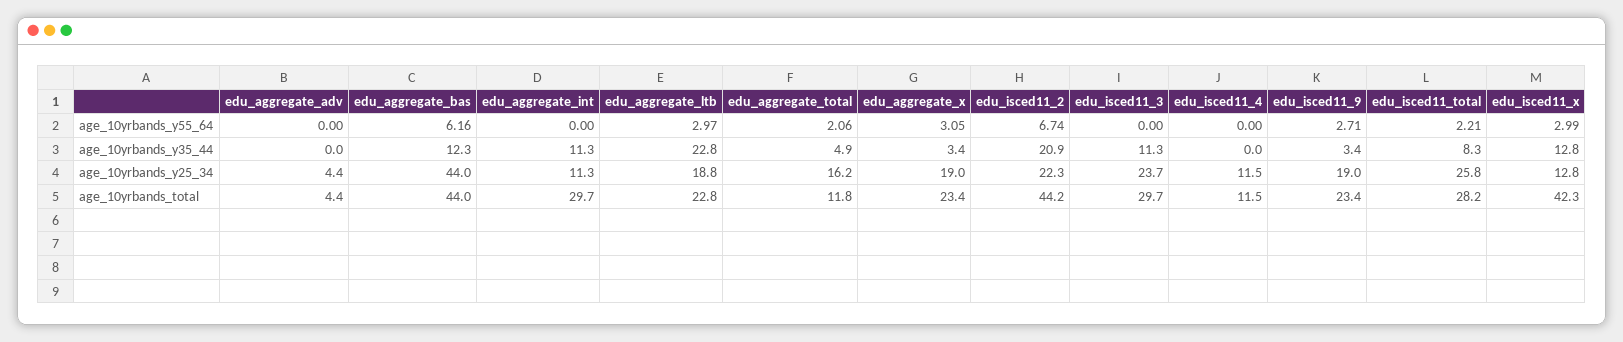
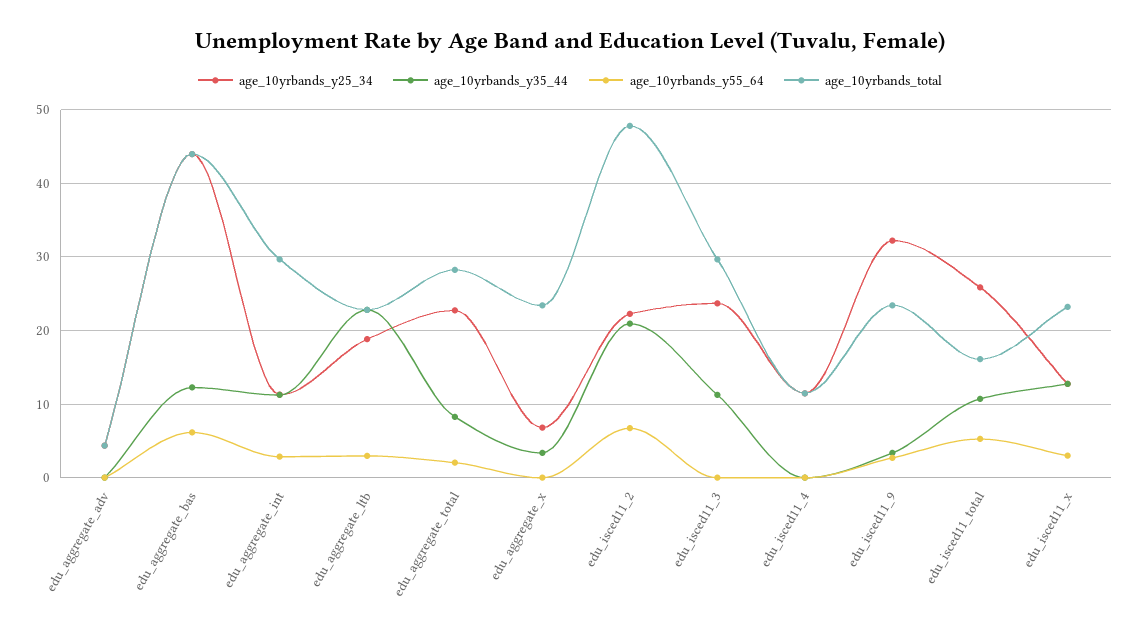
age_10yrbands_y55_64, edu_aggregate_int: 0 -> 3
age_10yrbands_y55_64, edu_aggregate_x: 3.05 -> 0
age_10yrbands_y55_64, edu_isced11_total: 2.21 -> 5
age_10yrbands_y35_44, edu_aggregate_total: 4.9 -> 8
age_10yrbands_y35_44, edu_isced11_total: 8.3 -> 11
age_10yrbands_y25_34, edu_aggregate_total: 16.2 -> 23
age_10yrbands_y25_34, edu_aggregate_x: 19 -> 7
age_10yrbands_y25_34, edu_isced11_9: 19 -> 32
age_10yrbands_total, edu_aggregate_total: 11.8 -> 28
age_10yrbands_total, edu_isced11_2: 44.2 -> 48
age_10yrbands_total, edu_isced11_total: 28.2 -> 16
age_10yrbands_total, edu_isced11_x: 42.3 -> 23

